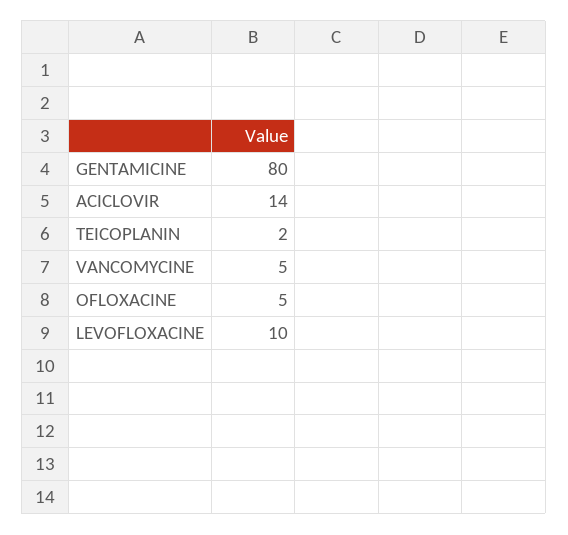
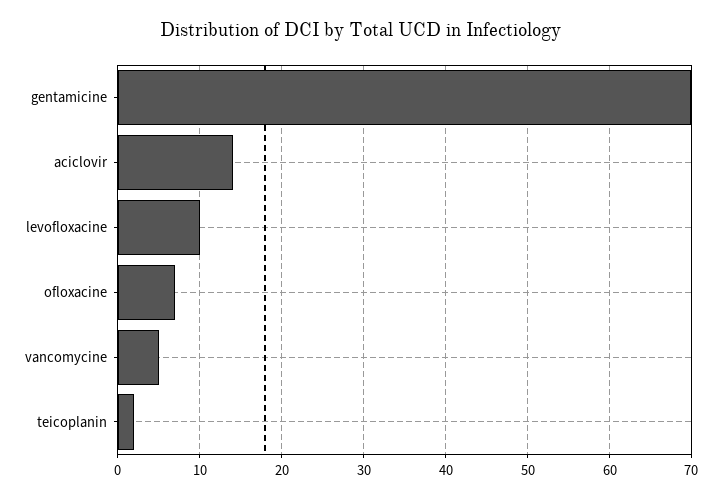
GENTAMICINE: 80 -> 70
OFLOXACINE: 5 -> 7

